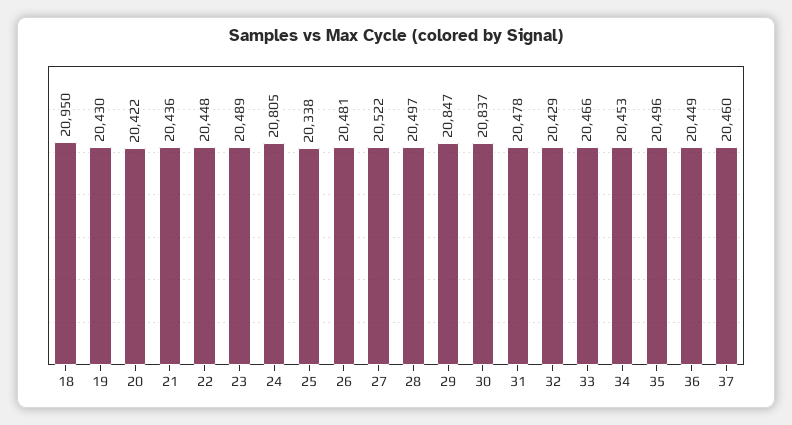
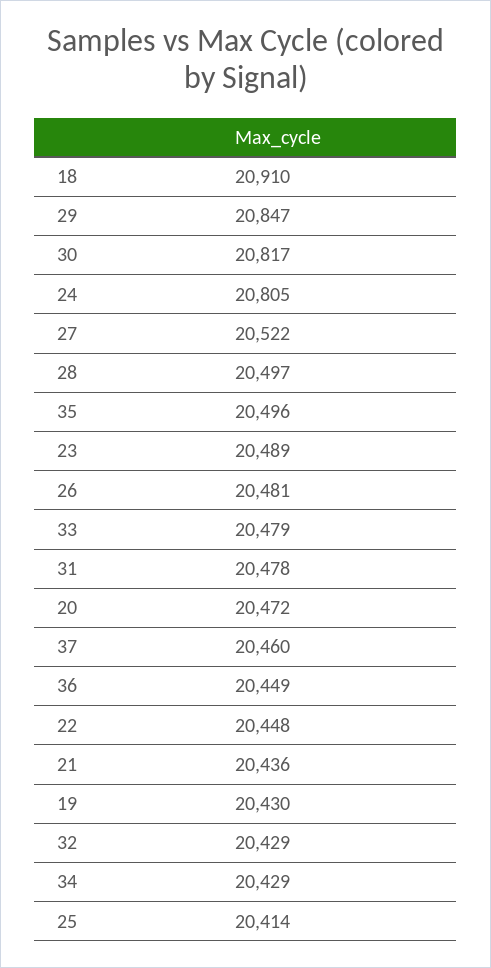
18: 20950 -> 20910
20: 20422 -> 20472
25: 20338 -> 20414
30: 20837 -> 20817
33: 20466 -> 20479
34: 20453 -> 20429

